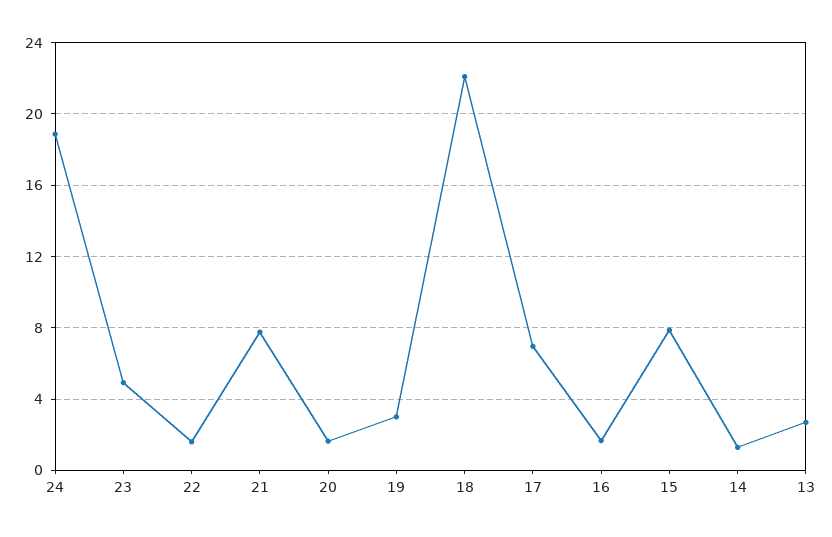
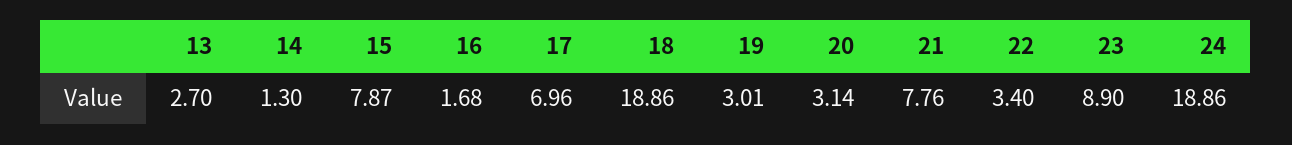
23: 5 -> 8.9
22: 1.5 -> 3.4
20: 1.5 -> 3.14
18: 22 -> 18.86

